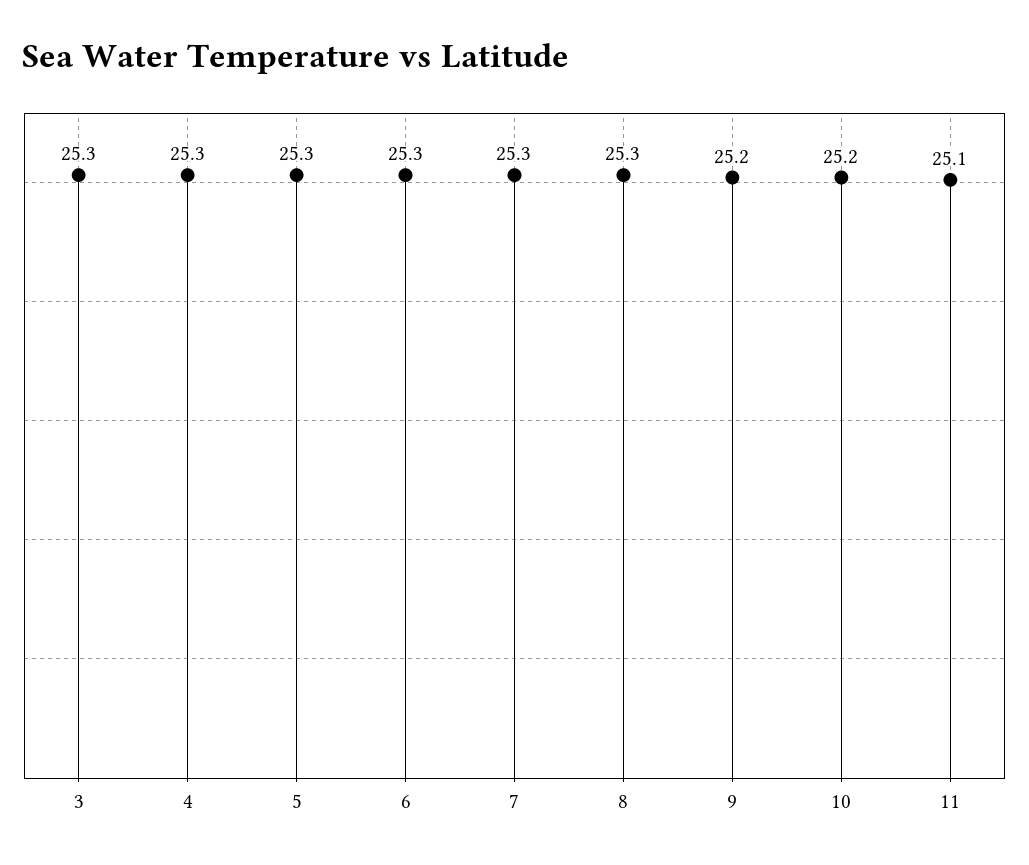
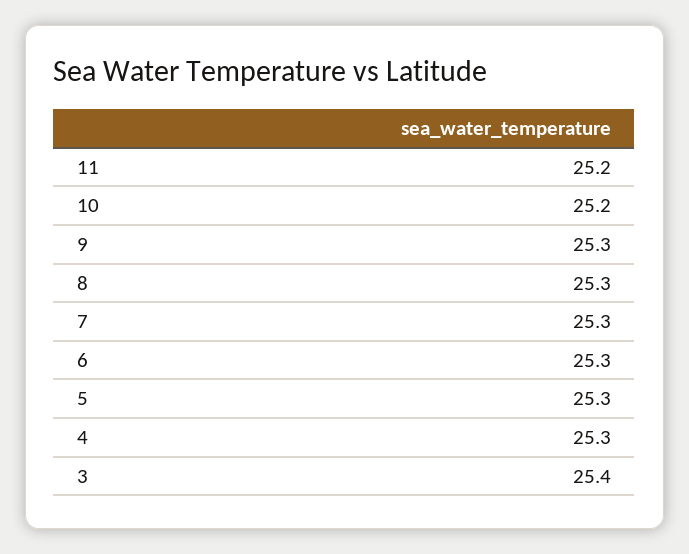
3: 25.3 -> 25.4
9: 25.2 -> 25.3
11: 25.1 -> 25.2

